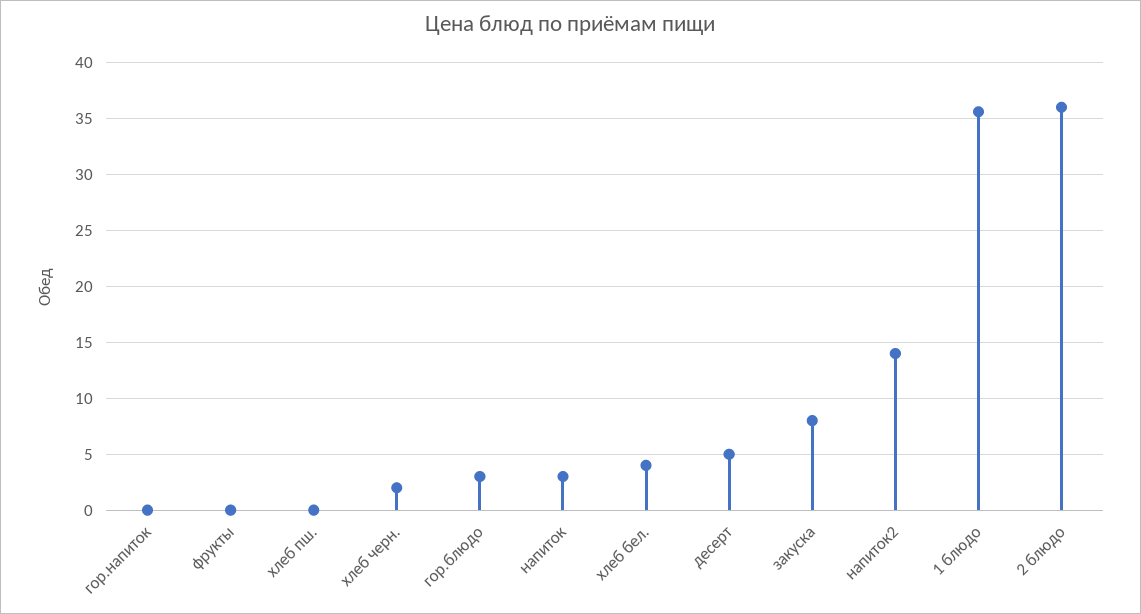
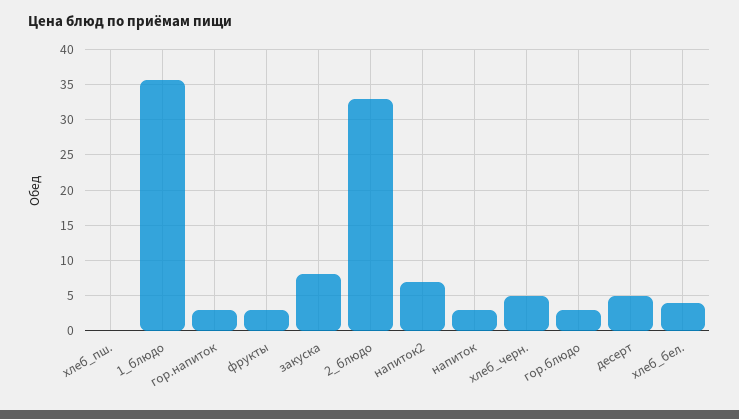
гор.напиток: 0 -> 3
фрукты: 0 -> 3
хлеб черн.: 2 -> 5
напиток2: 14 -> 7
2 блюдо: 36 -> 33

